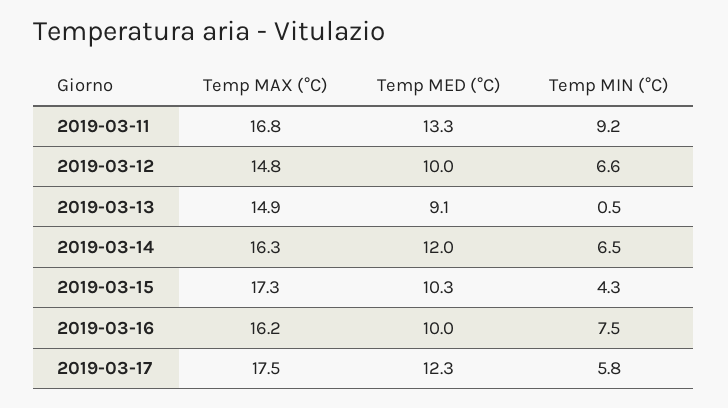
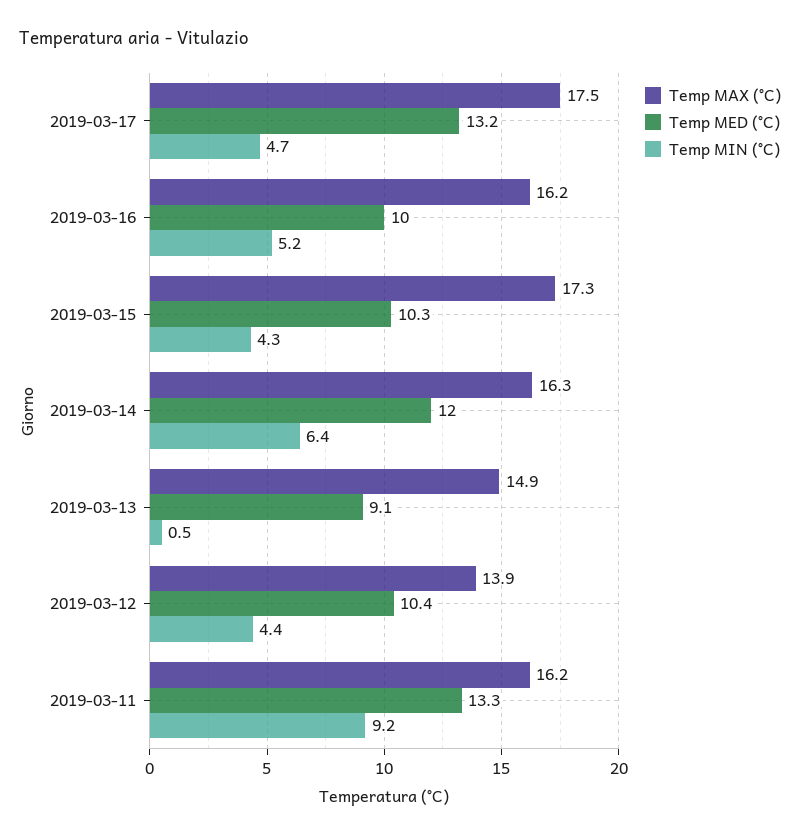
Temp MAX (°C), 2019-03-11: 16.8 -> 16.2
Temp MAX (°C), 2019-03-12: 14.8 -> 13.9
Temp MED (°C), 2019-03-12: 10 -> 10.4
Temp MIN (°C), 2019-03-12: 6.6 -> 4.4
Temp MIN (°C), 2019-03-14: 6.5 -> 6.4
Temp MIN (°C), 2019-03-16: 7.5 -> 5.2
Temp MED (°C), 2019-03-17: 12.3 -> 13.2
Temp MIN (°C), 2019-03-17: 5.8 -> 4.7

